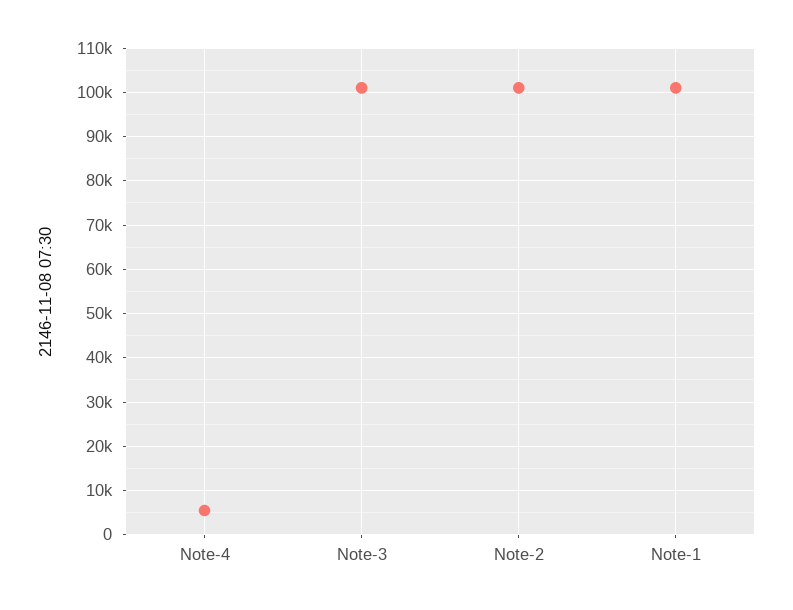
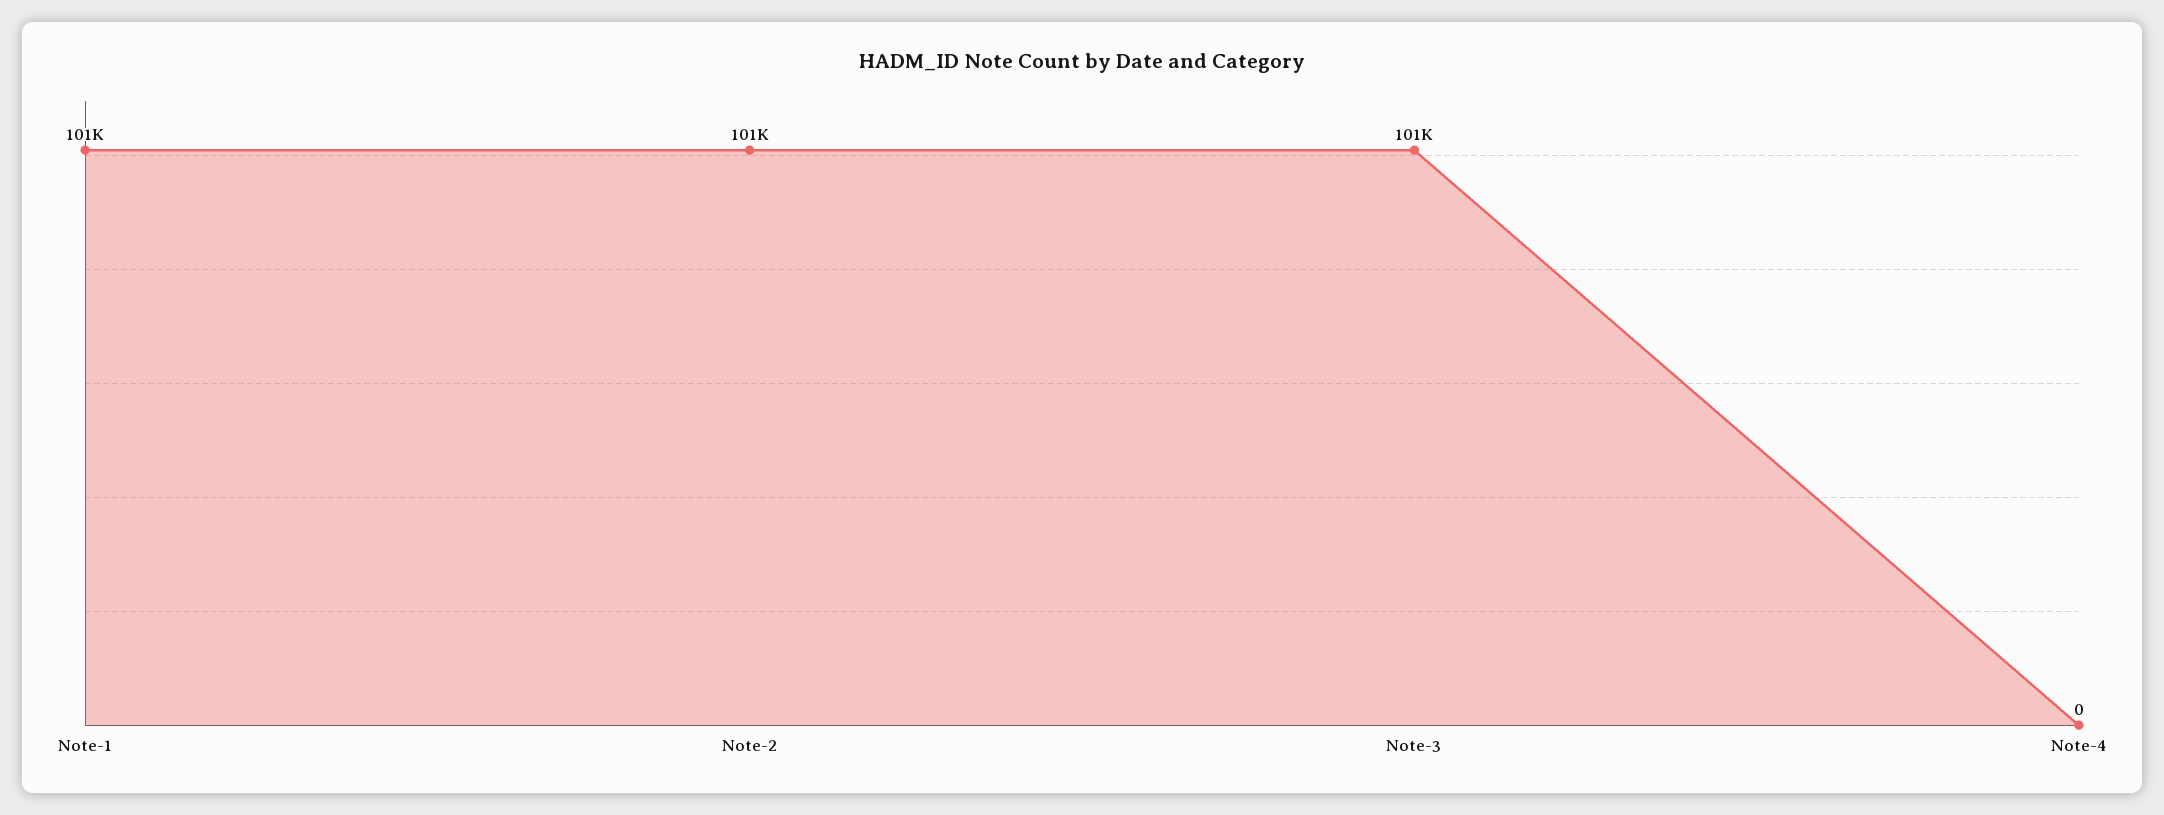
Note-4: 6000 -> 0

